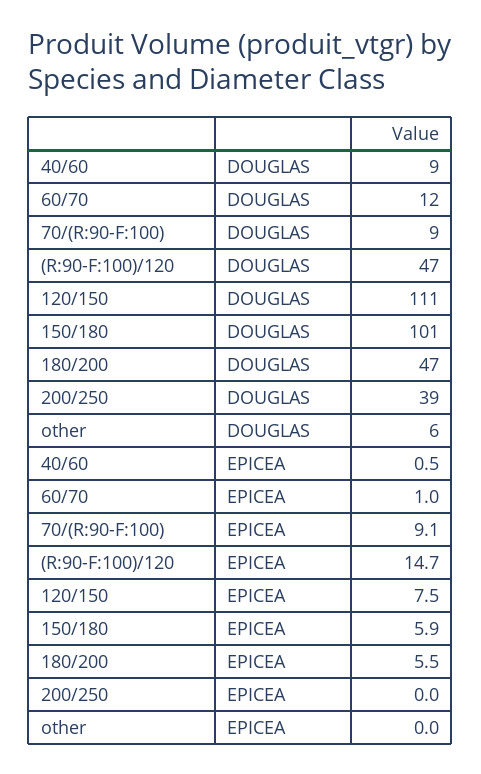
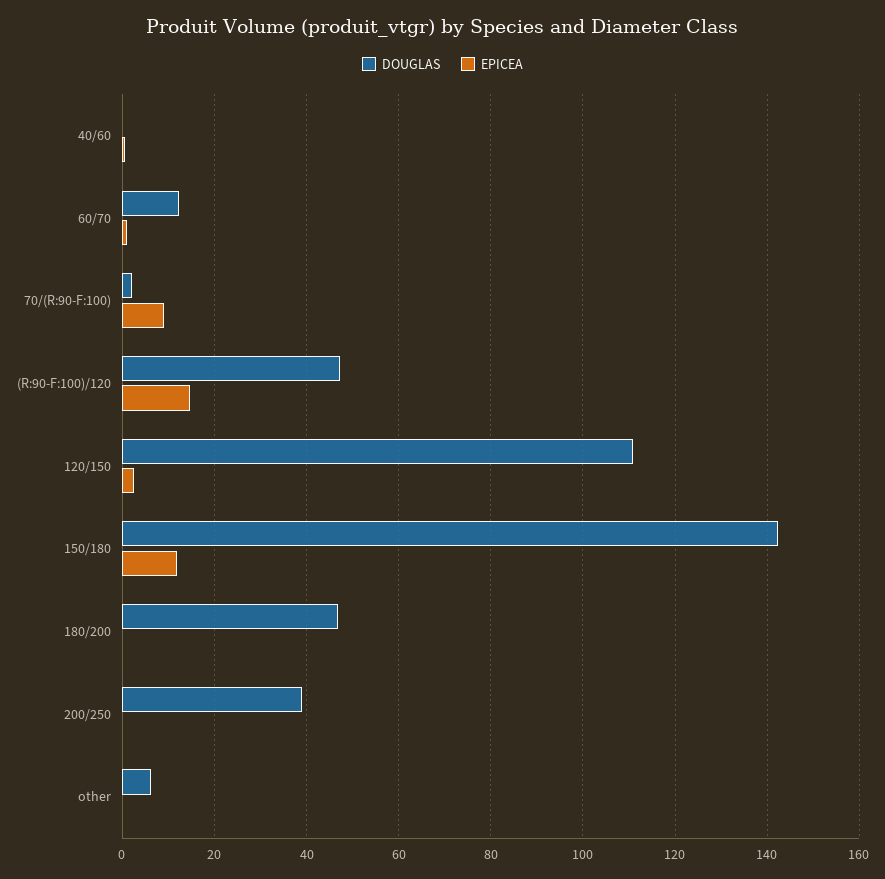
DOUGLAS, 40/60: 9 -> 0
DOUGLAS, 70/(R:90-F:100): 9 -> 2
DOUGLAS, 150/180: 101 -> 142
EPICEA, 120/150: 7.5 -> 2
EPICEA, 150/180: 5.9 -> 12
EPICEA, 180/200: 5.5 -> 0

